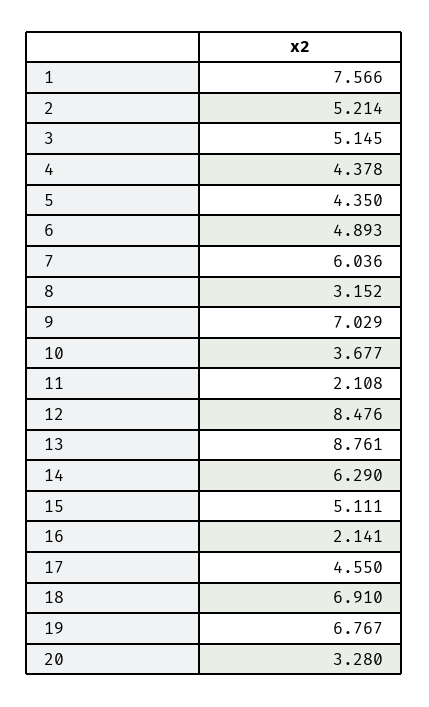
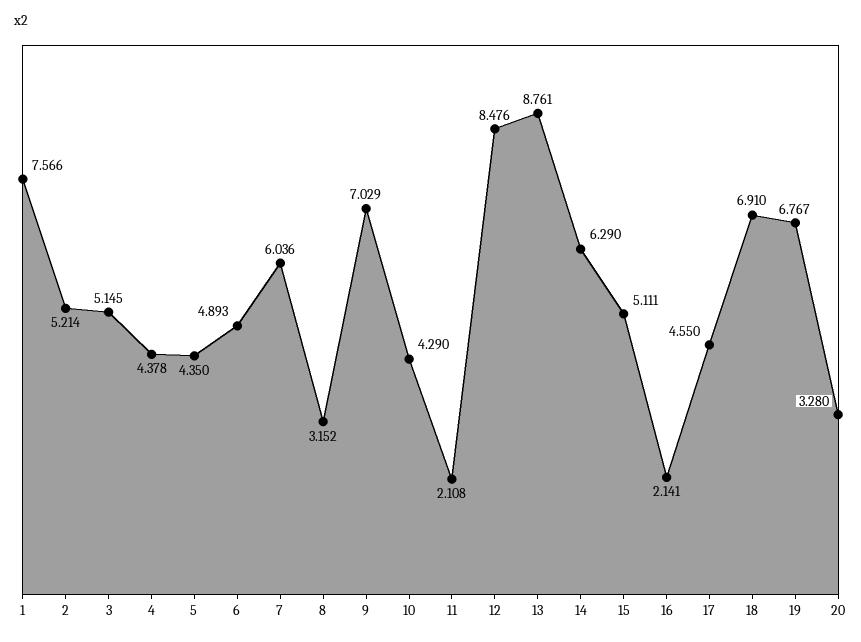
10: 3.677 -> 4.29

